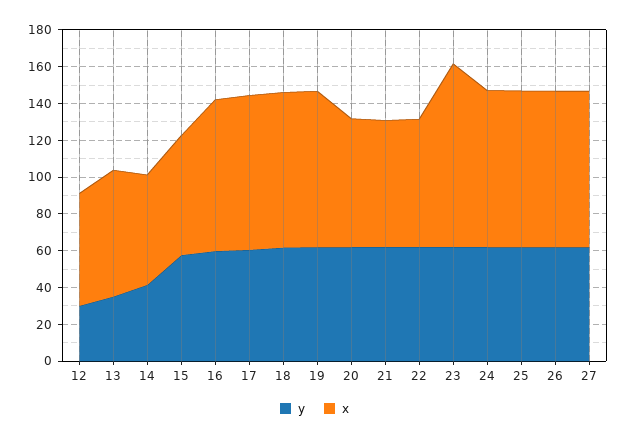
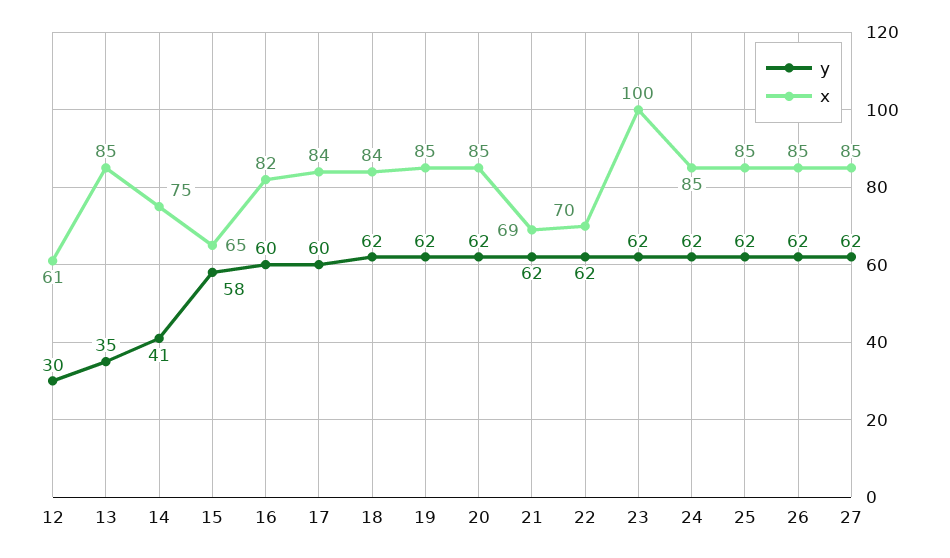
x, 13: 70 -> 85
x, 14: 60 -> 75
x, 20: 70 -> 85

